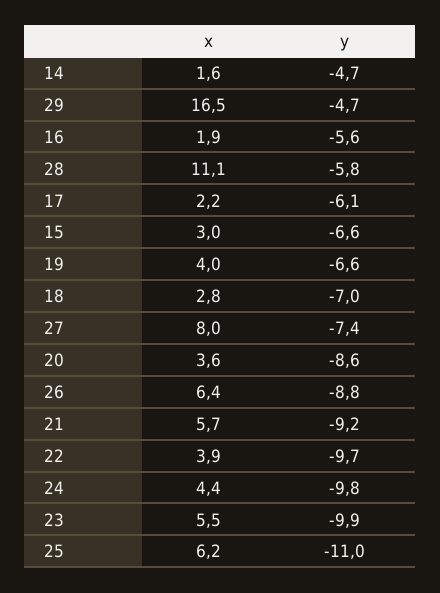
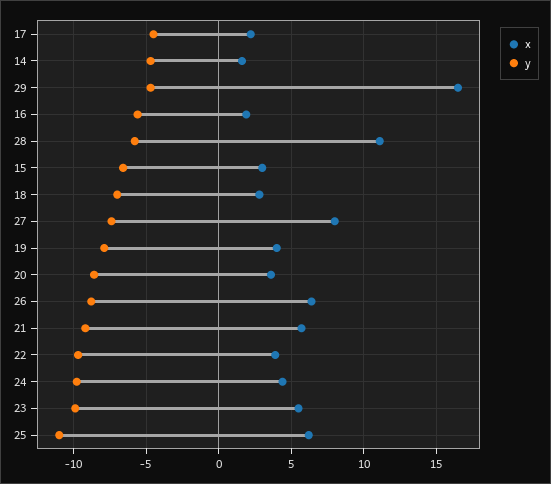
y, 17: -6.1 -> -4.5
y, 19: -6.6 -> -8

